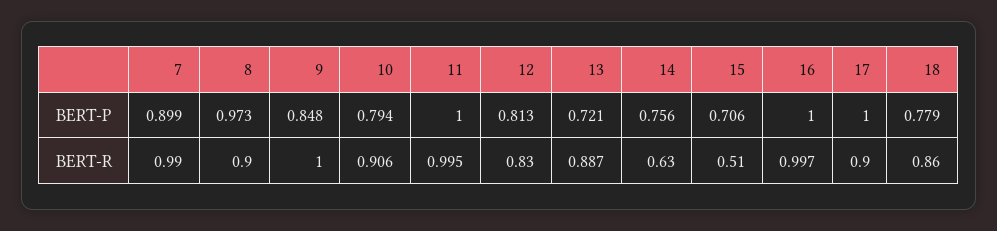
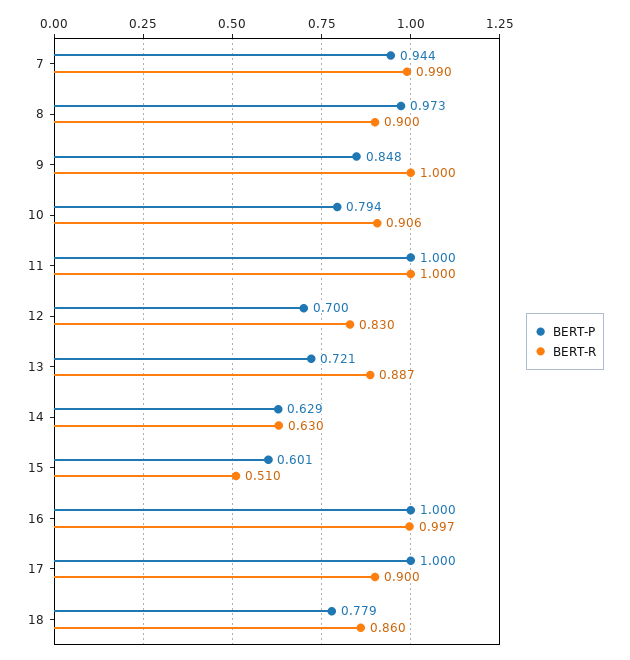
BERT-P, 7: 0.899 -> 0.944
BERT-P, 12: 0.813 -> 0.7
BERT-P, 14: 0.756 -> 0.629
BERT-P, 15: 0.706 -> 0.601
BERT-R, 11: 0.995 -> 1

